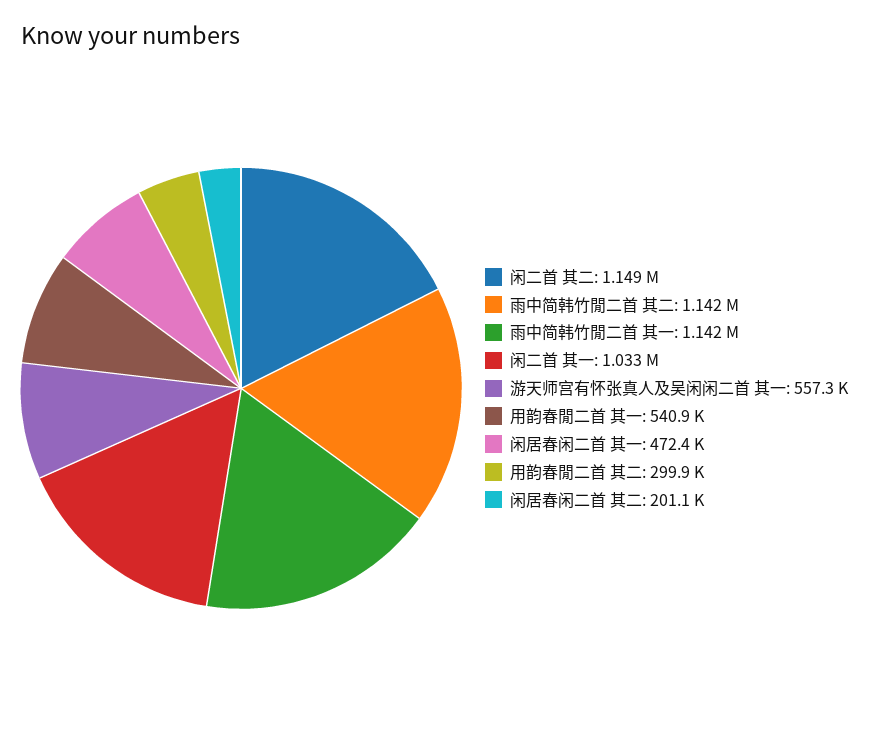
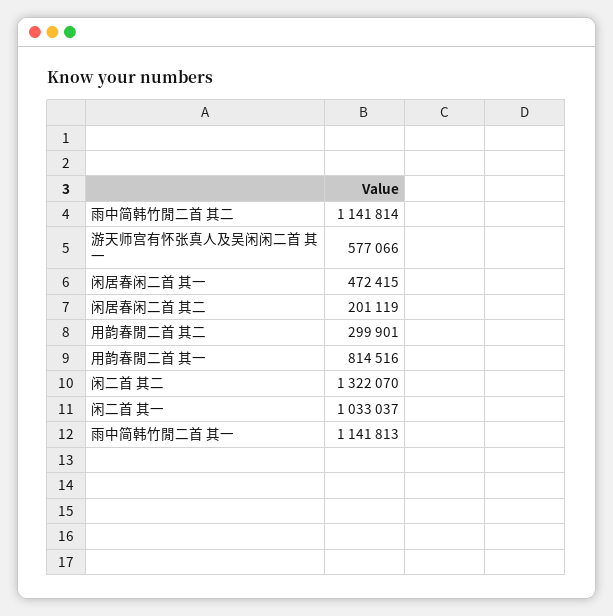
闲二首 其二: 1149000 -> 1322070
游天师宫有怀张真人及吴闲闲二首 其一: 557300 -> 577066
用韵春閒二首 其一: 540900 -> 814516

